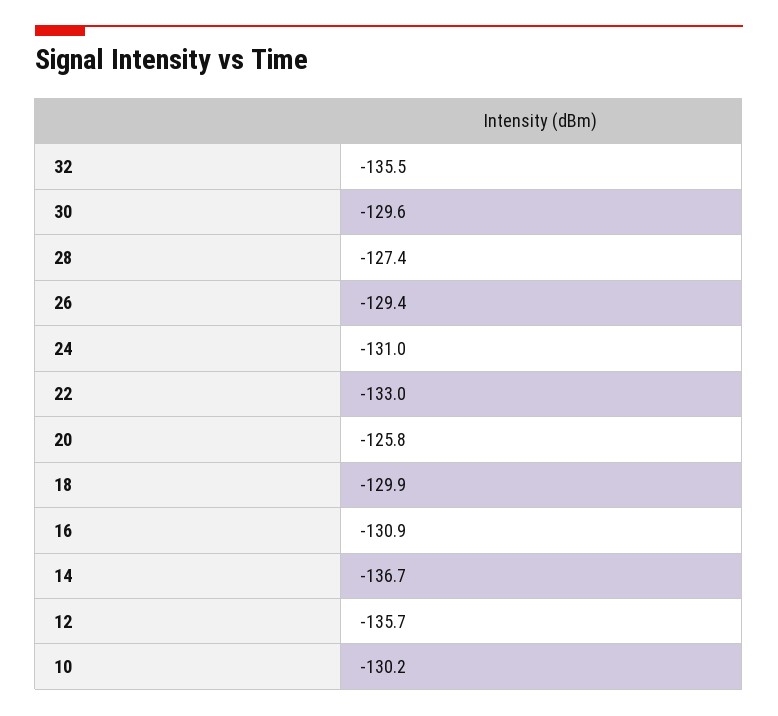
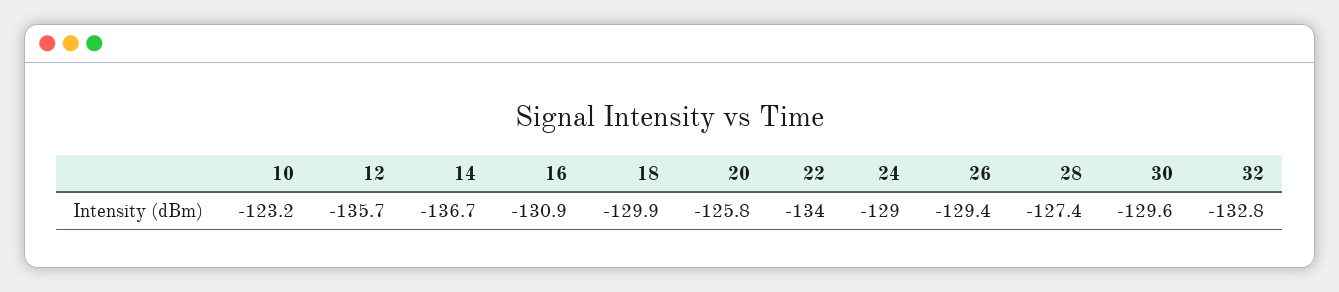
32: -135.5 -> -132.8
24: -131 -> -129
22: -133 -> -134
10: -130.2 -> -123.2

